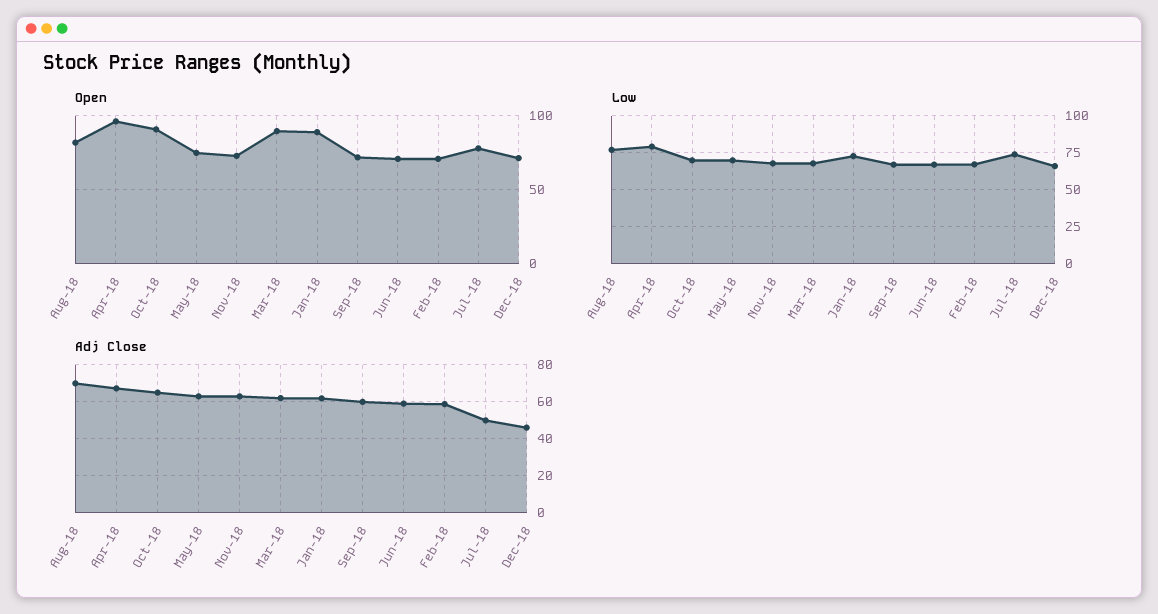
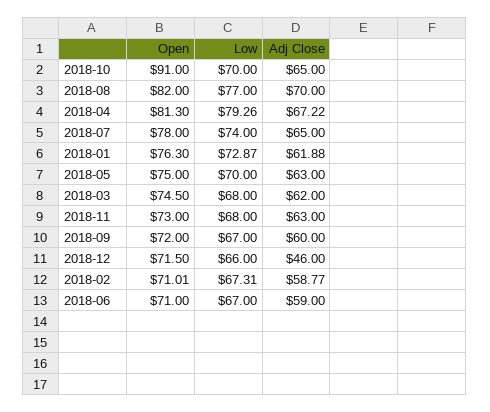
Open, Apr-18: 95 -> 81.3
Open, Mar-18: 90 -> 74.5
Open, Jan-18: 90 -> 76.3
Adj Close, Jul-18: 50 -> 65

